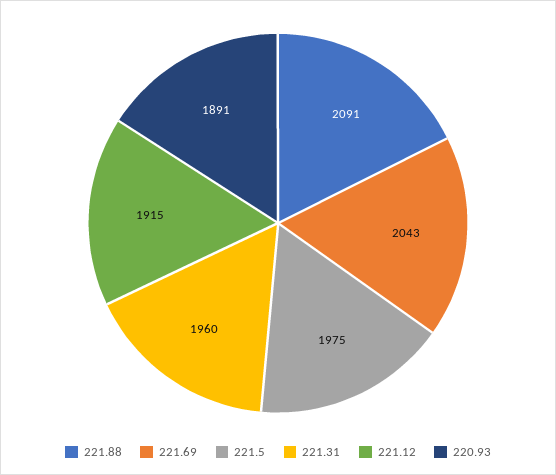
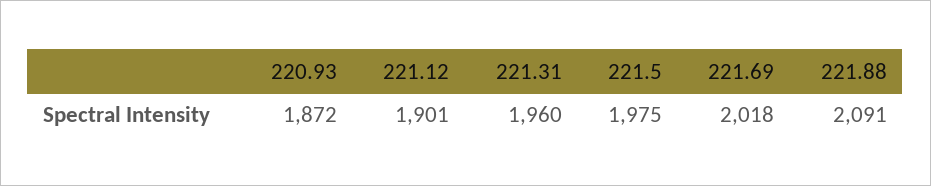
221.69: 2043 -> 2018
221.12: 1915 -> 1901
220.93: 1891 -> 1872

